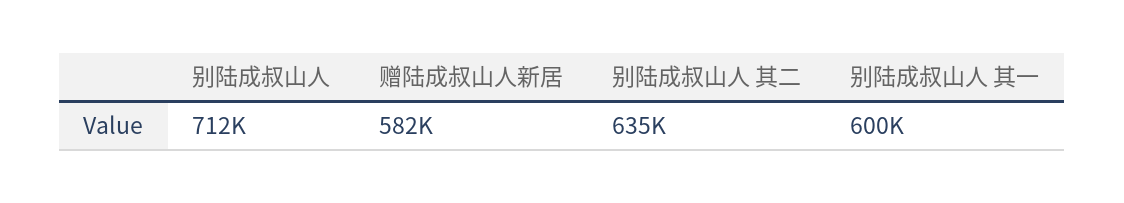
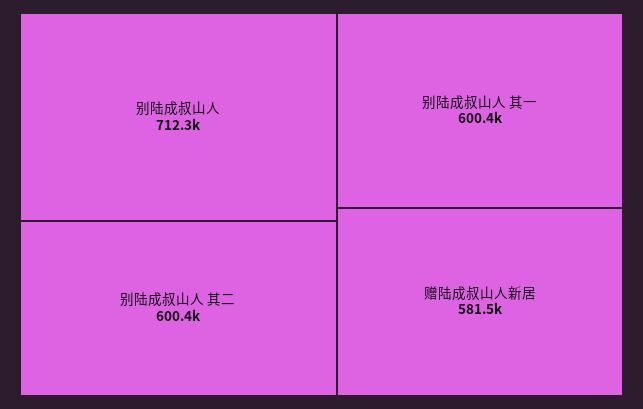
别陆成叔山人 其二: 635000 -> 600400

